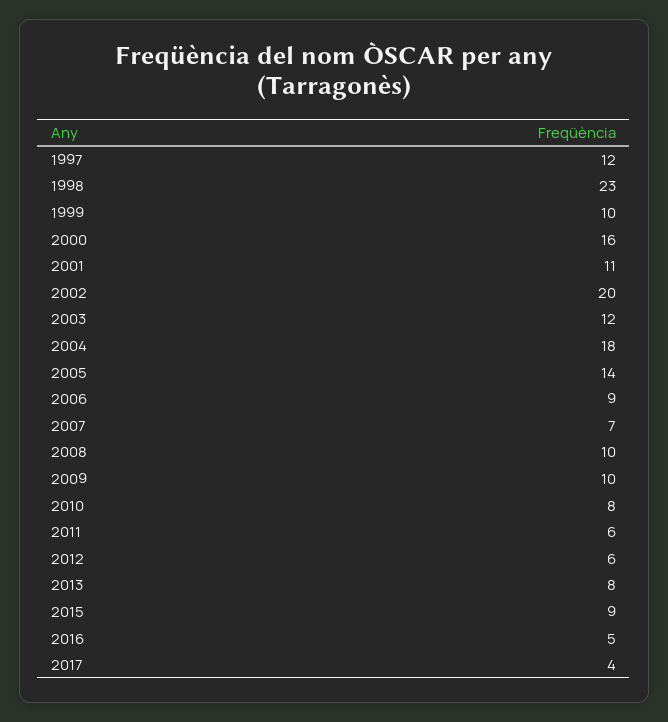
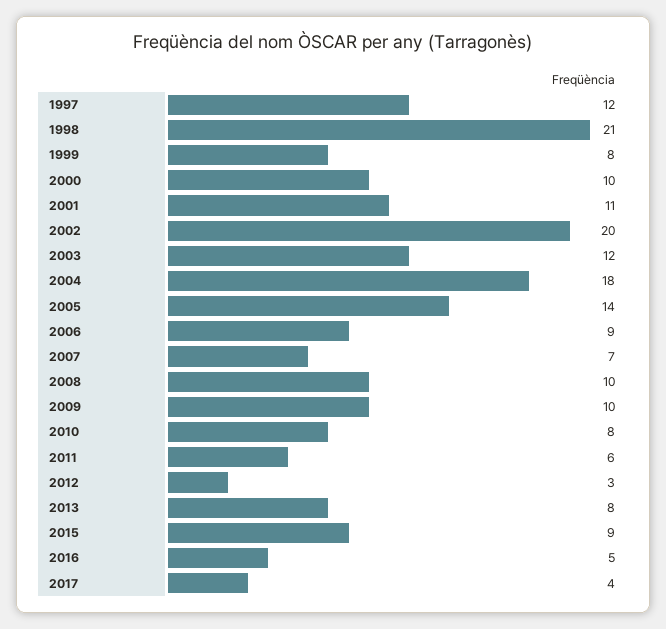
1998: 23 -> 21
1999: 10 -> 8
2000: 16 -> 10
2012: 6 -> 3

